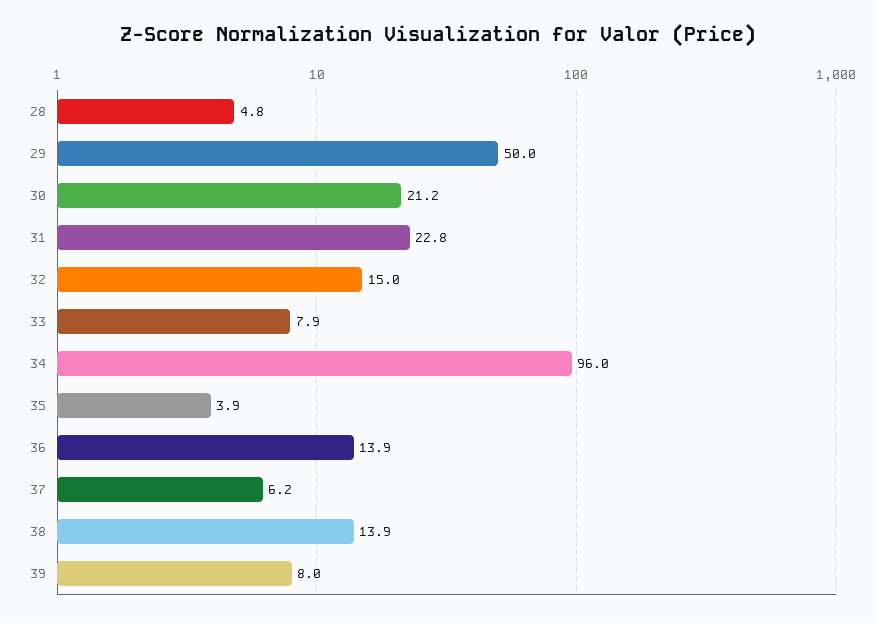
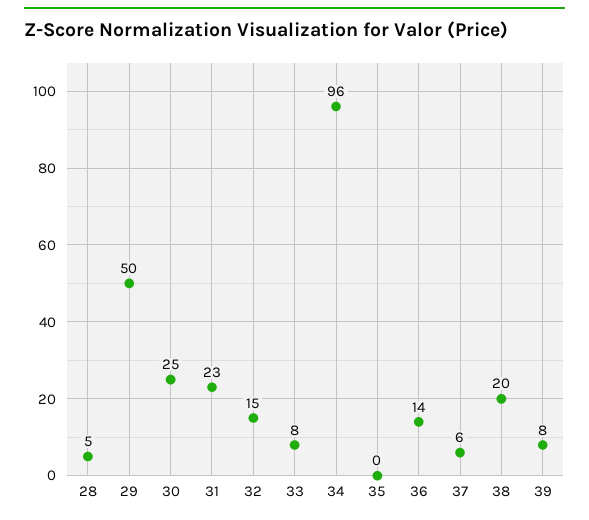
30: 21.2 -> 25
35: 3.9 -> 0
38: 13.9 -> 20

